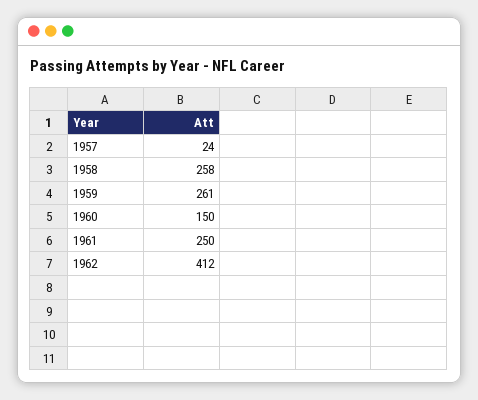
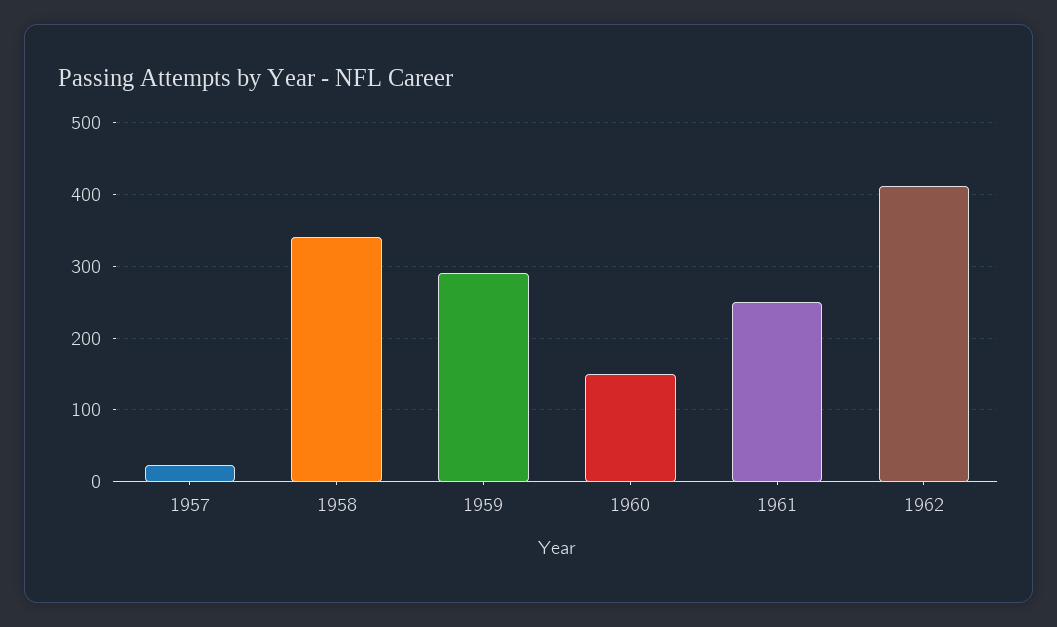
1958: 258 -> 340
1959: 261 -> 290

